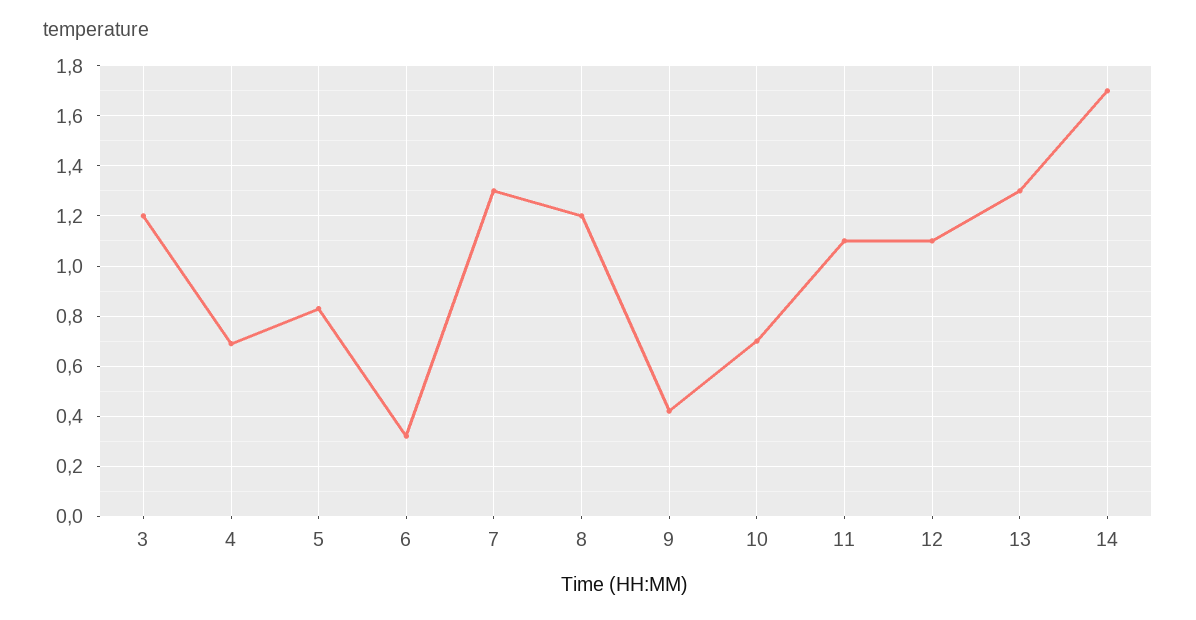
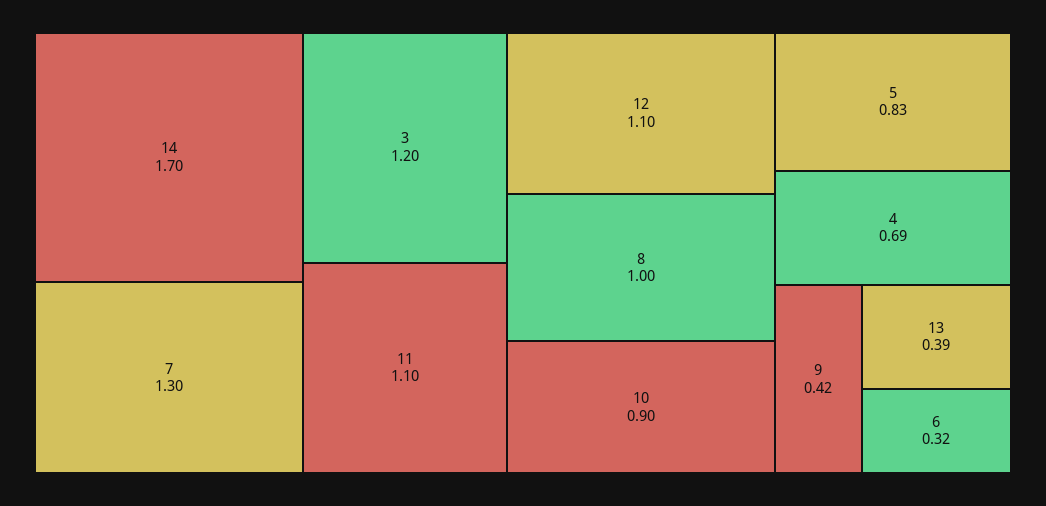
8: 1.2 -> 1
10: 0.7 -> 0.9
13: 1.3 -> 0.39

